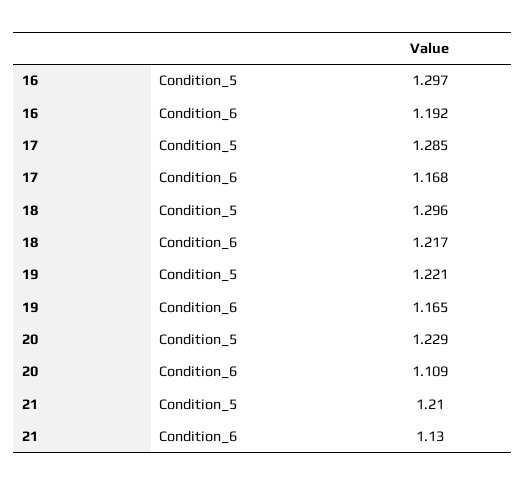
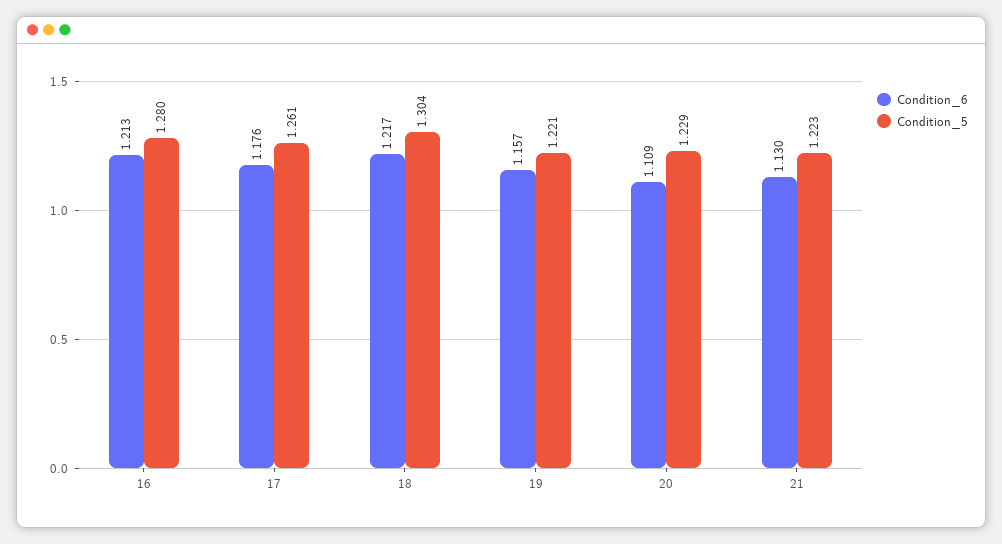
Condition_5, 16: 1.297 -> 1.28
Condition_6, 16: 1.192 -> 1.213
Condition_5, 17: 1.285 -> 1.261
Condition_6, 17: 1.168 -> 1.176
Condition_5, 18: 1.296 -> 1.304
Condition_6, 19: 1.165 -> 1.157
Condition_5, 21: 1.21 -> 1.223

